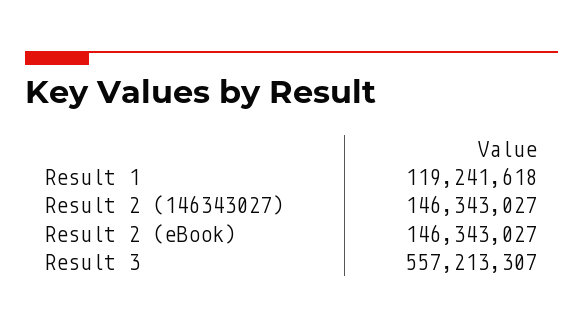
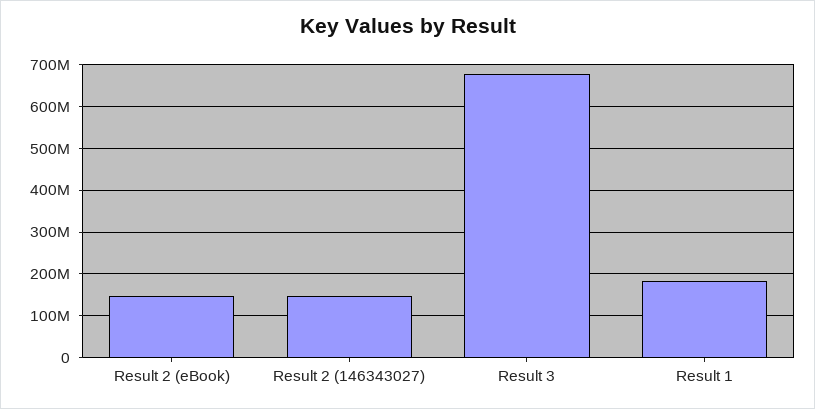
Result 1: 119241618 -> 180000000
Result 3: 557213307 -> 680000000

